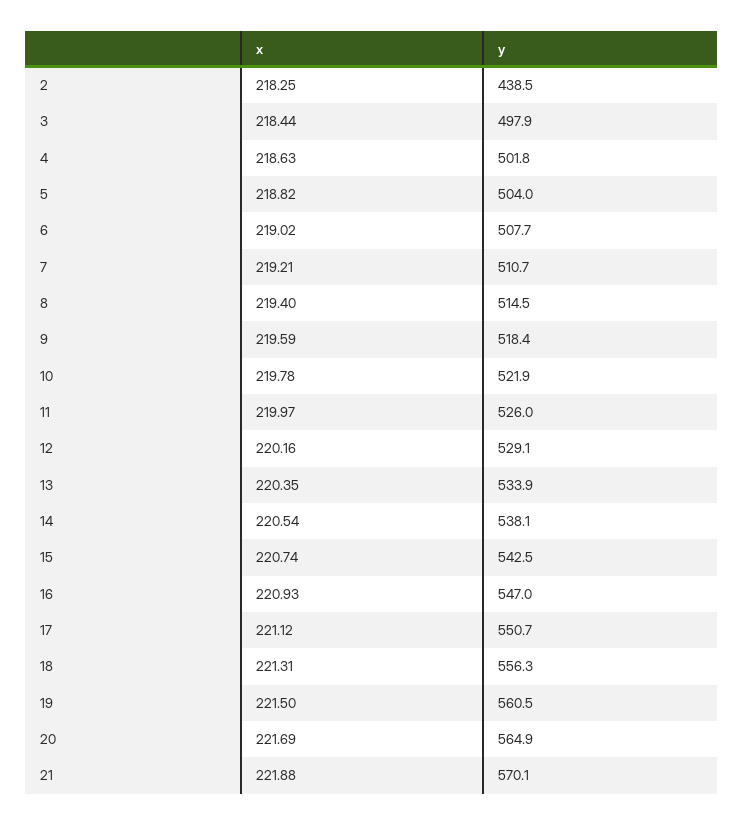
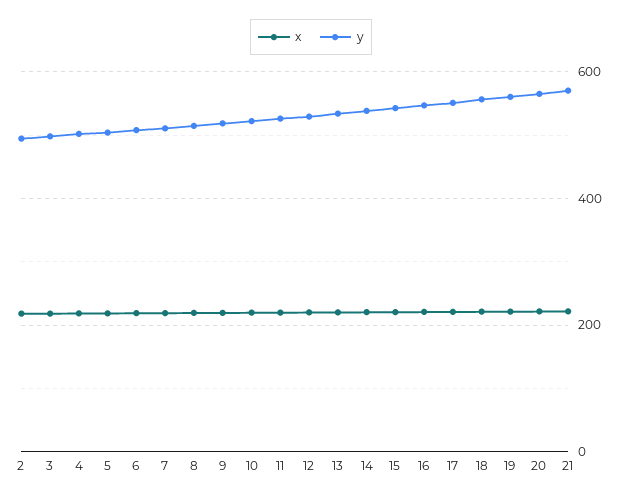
y, 2: 438.5 -> 500

